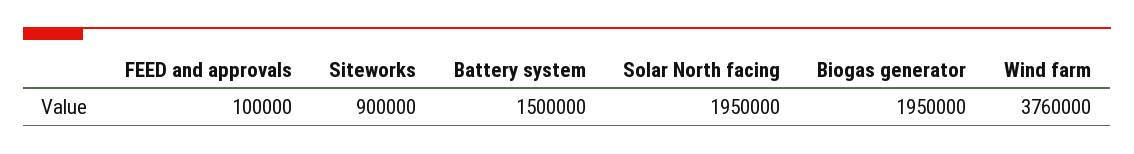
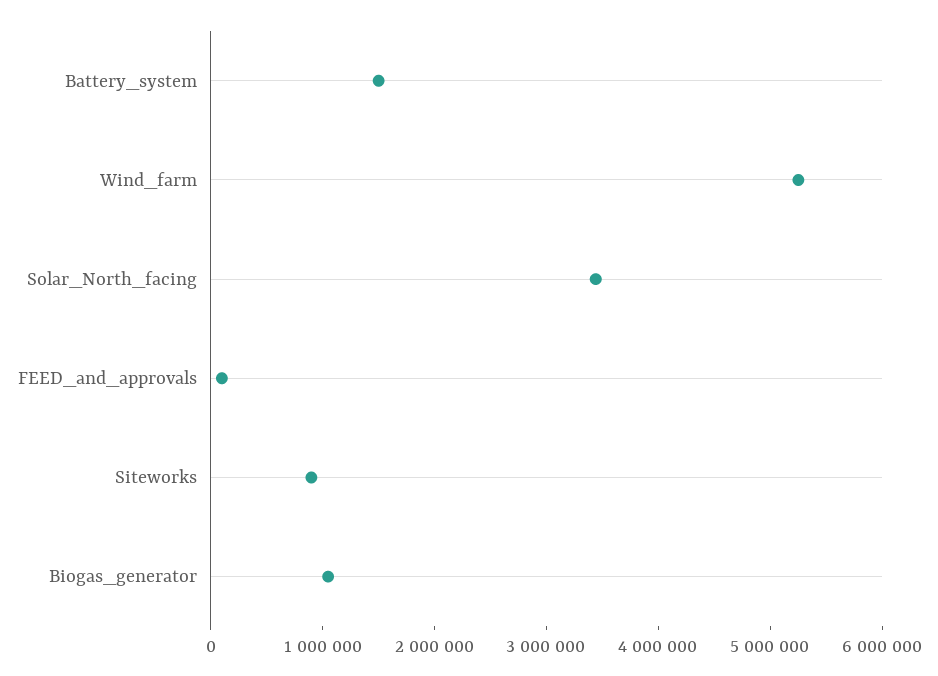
Solar North facing: 1950000 -> 3400000
Biogas generator: 1950000 -> 1000000
Wind farm: 3760000 -> 5200000

